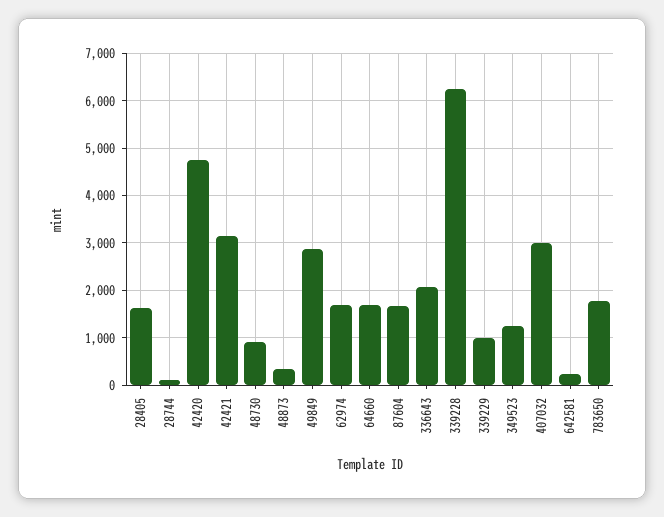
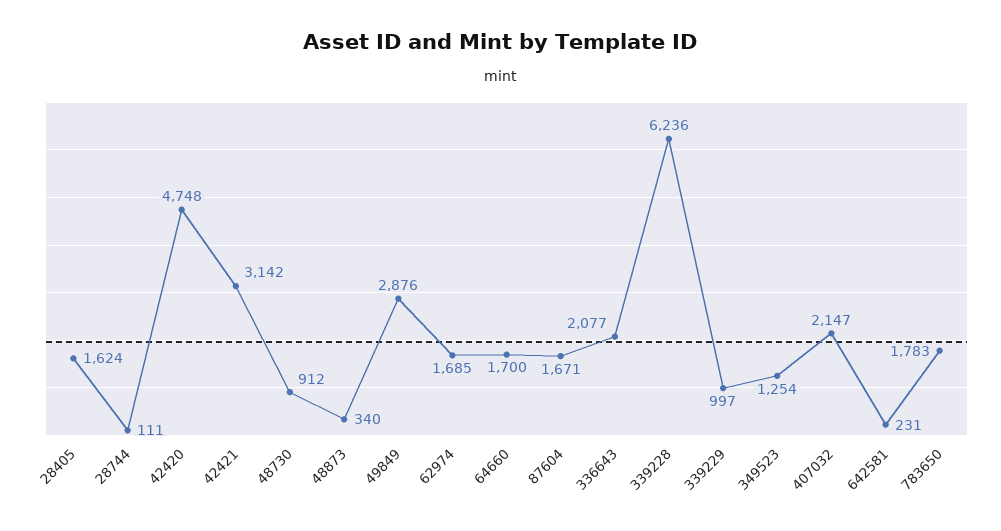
407032: 3000 -> 2147

